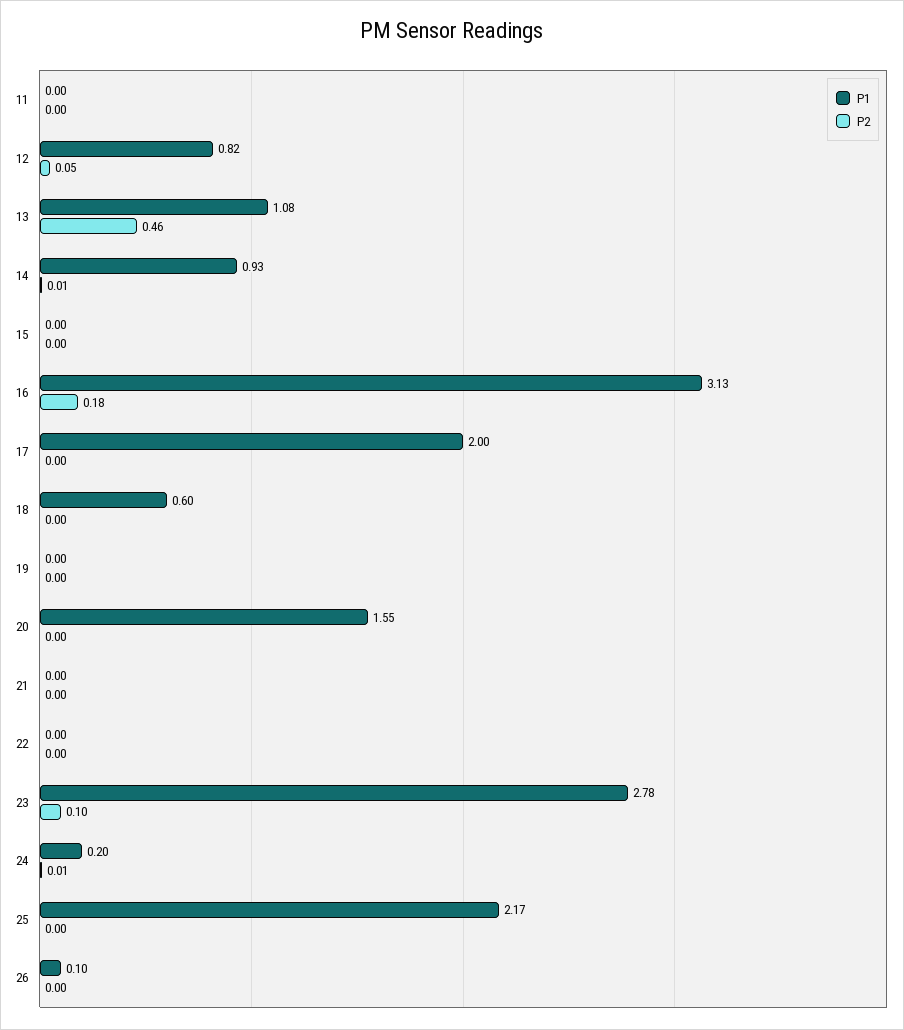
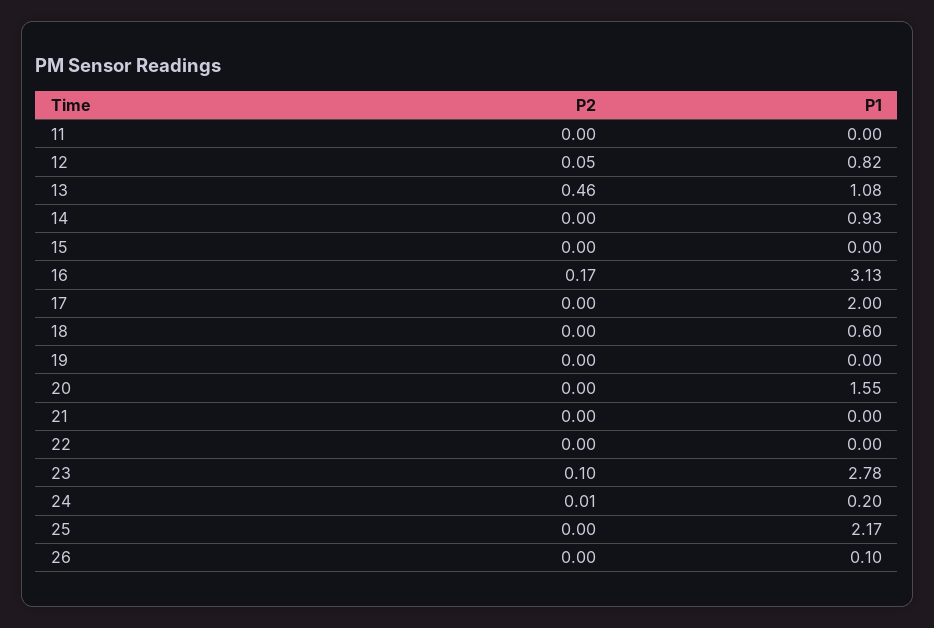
P2, 14: 0.01 -> 0
P2, 16: 0.18 -> 0.17

